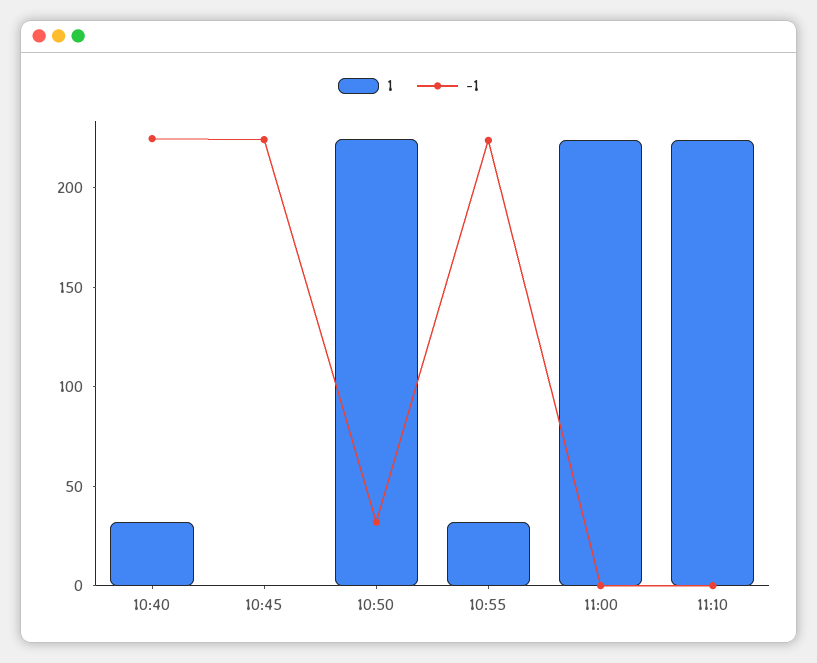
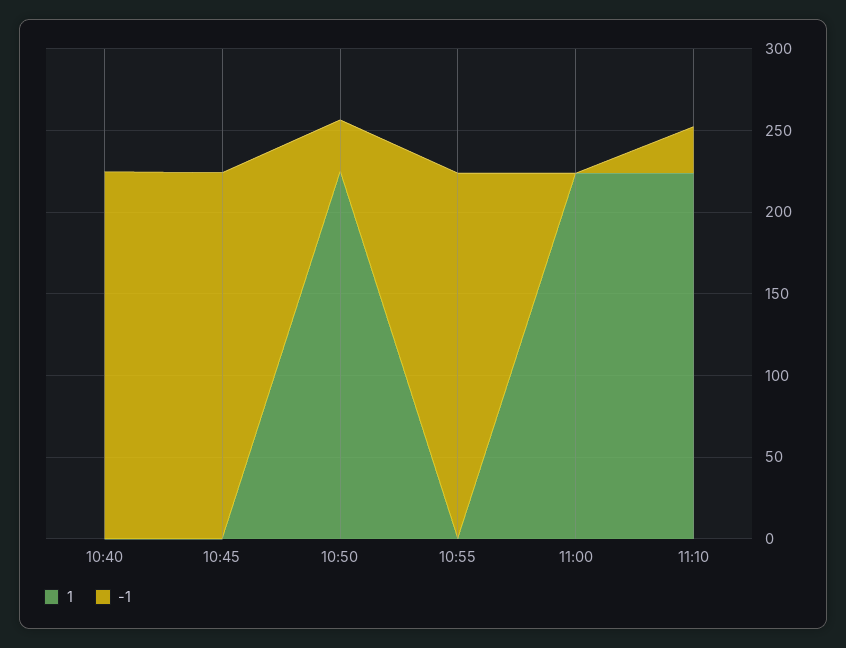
1, 10:40: 30 -> 0
1, 10:55: 30 -> 0
-1, 11:10: 0 -> 30

